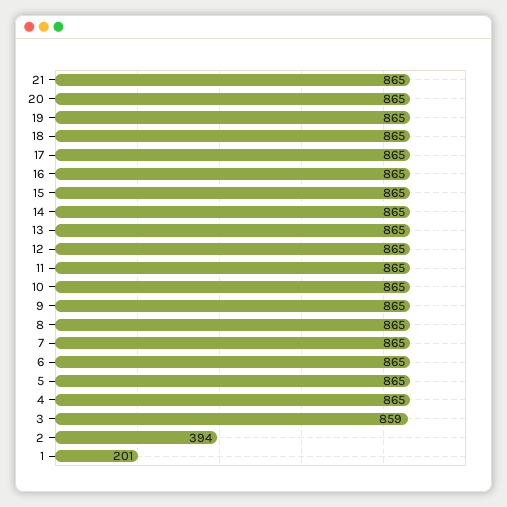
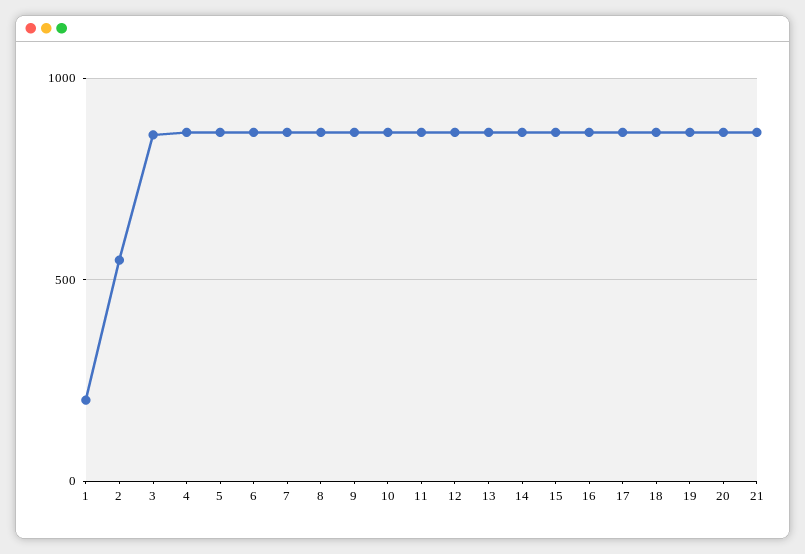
2: 394 -> 550

